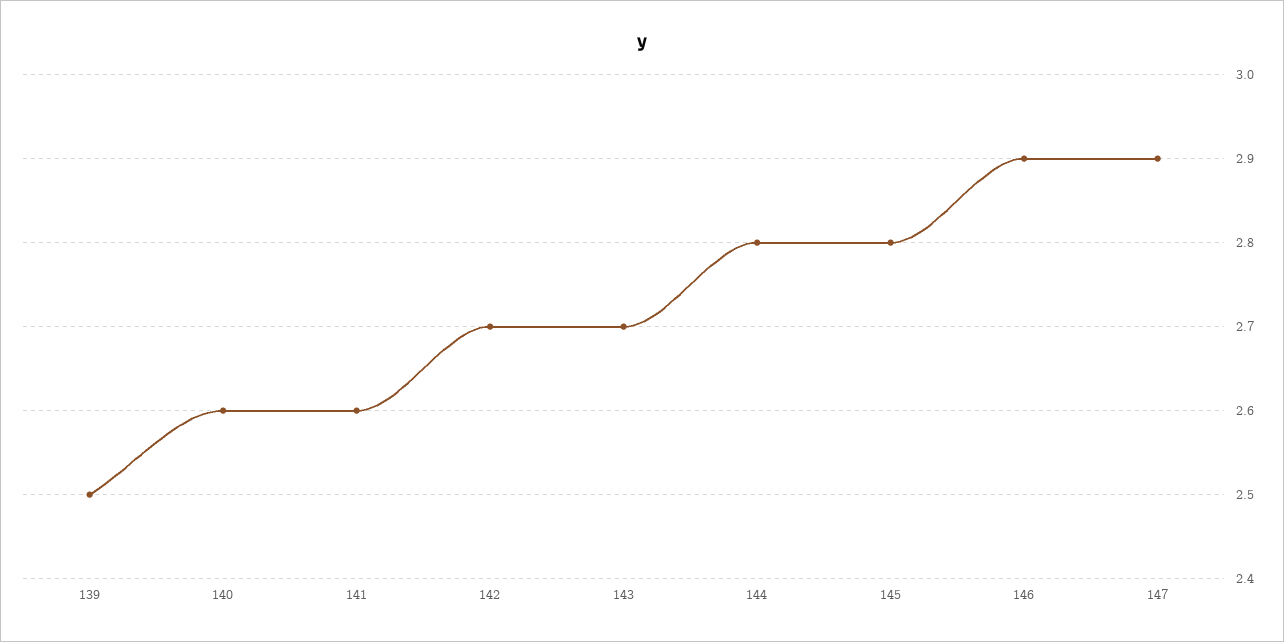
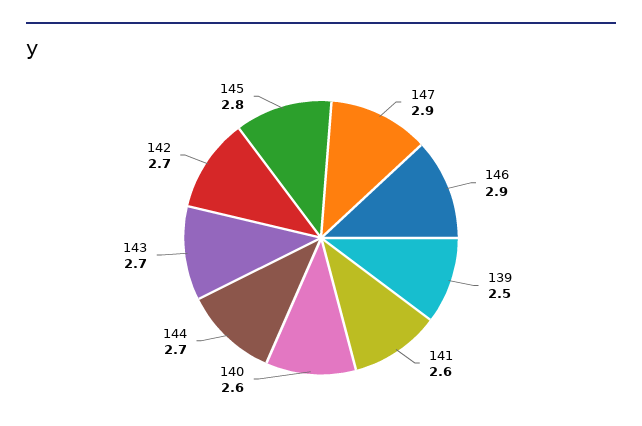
144: 2.8 -> 2.7

